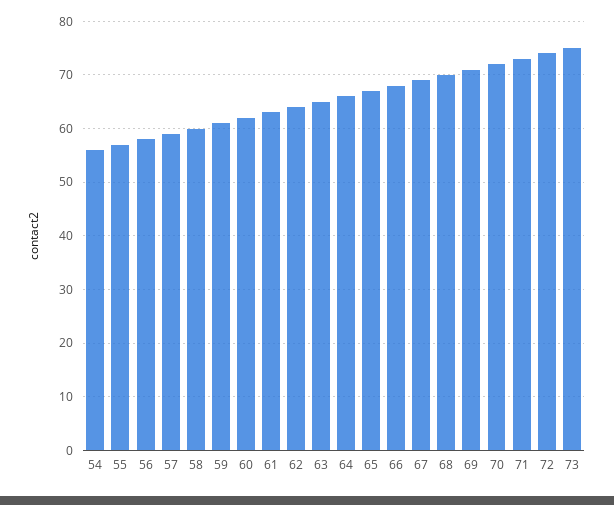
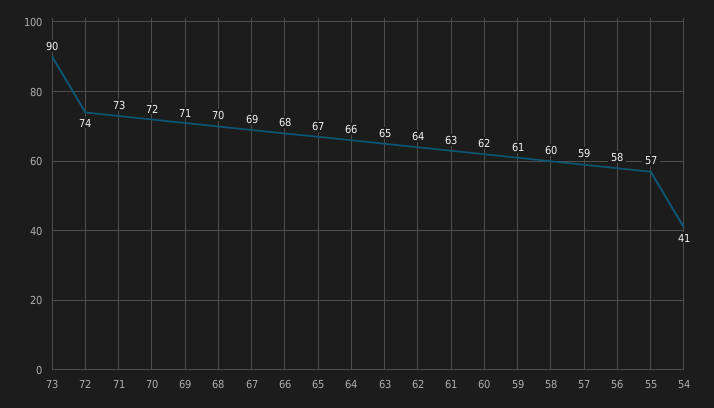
54: 55 -> 41
73: 75 -> 90

